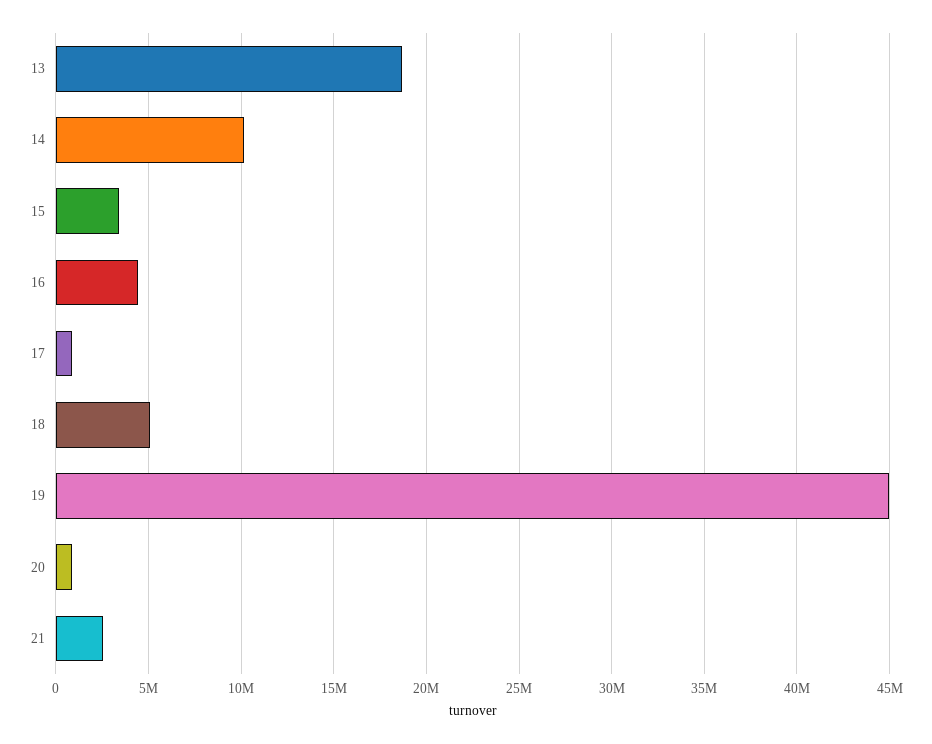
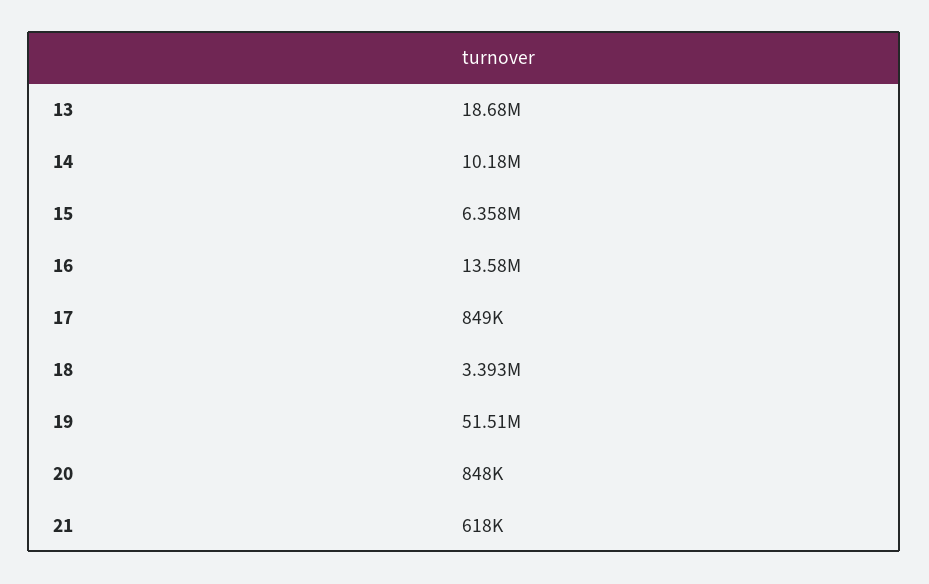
15: 3500000 -> 6358000
16: 4500000 -> 13580000
18: 5000000 -> 3393000
19: 45000000 -> 51510000
21: 2500000 -> 618000

